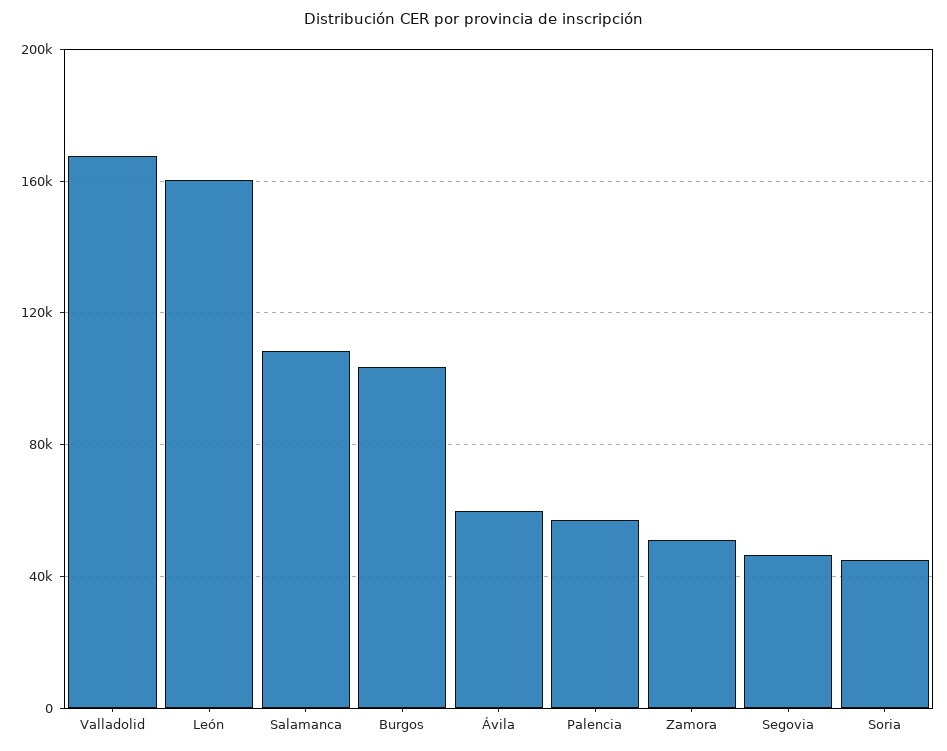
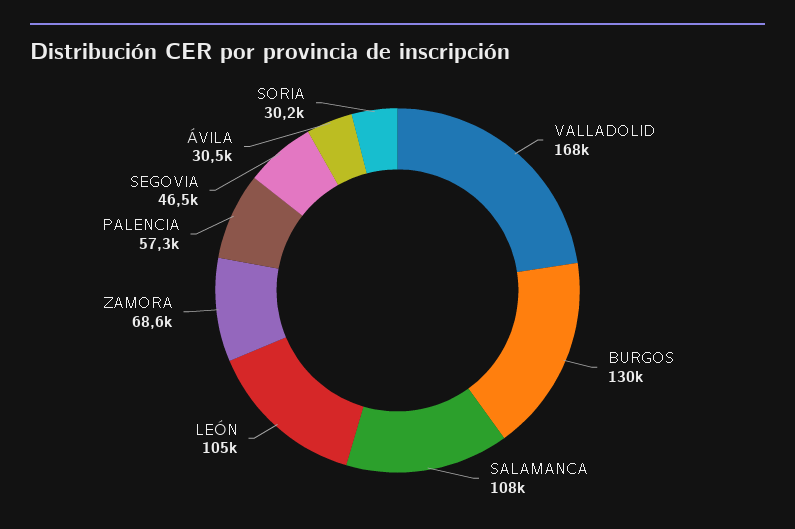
León: 160000 -> 105000
Burgos: 105000 -> 130000
Ávila: 60000 -> 30500
Zamora: 50000 -> 68600
Soria: 45000 -> 30200

